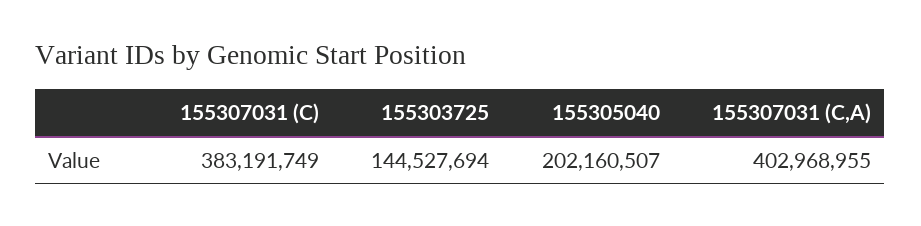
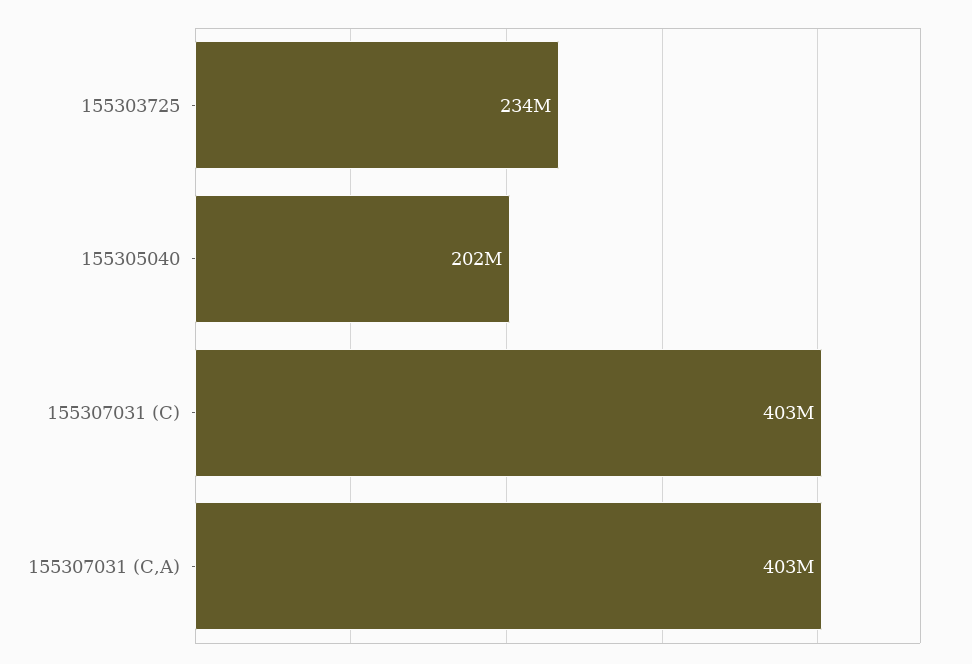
155307031 (C): 383191749 -> 403000000
155303725: 144527694 -> 234000000

